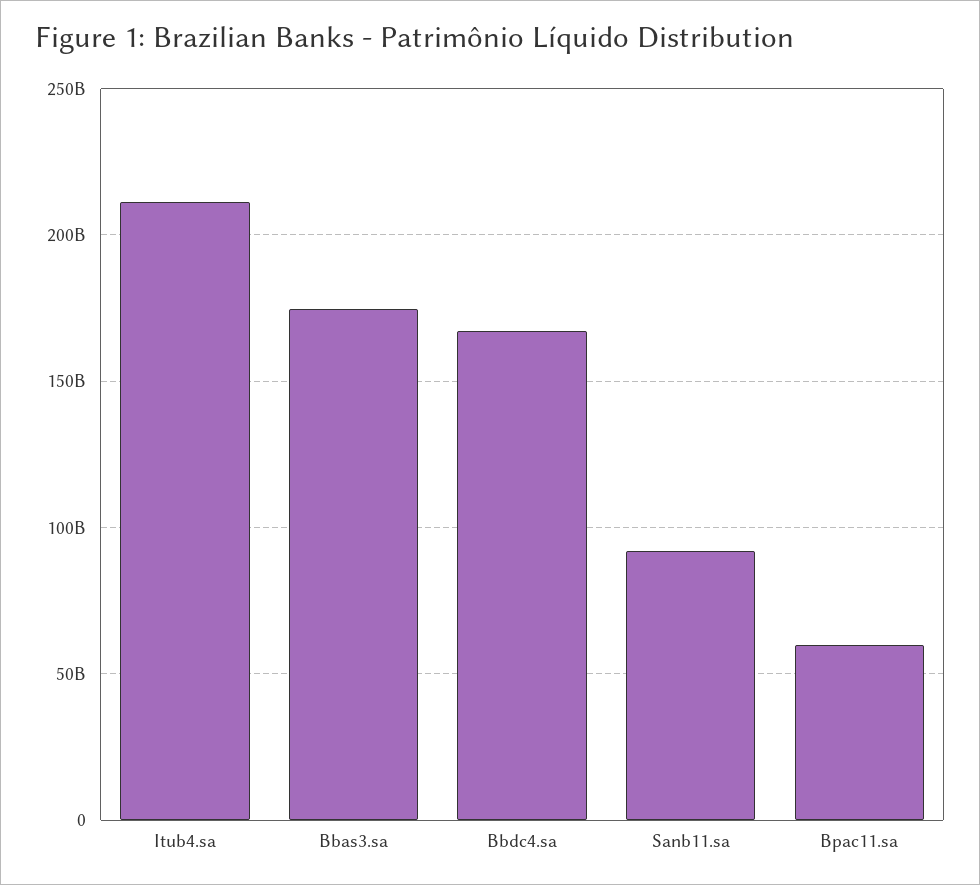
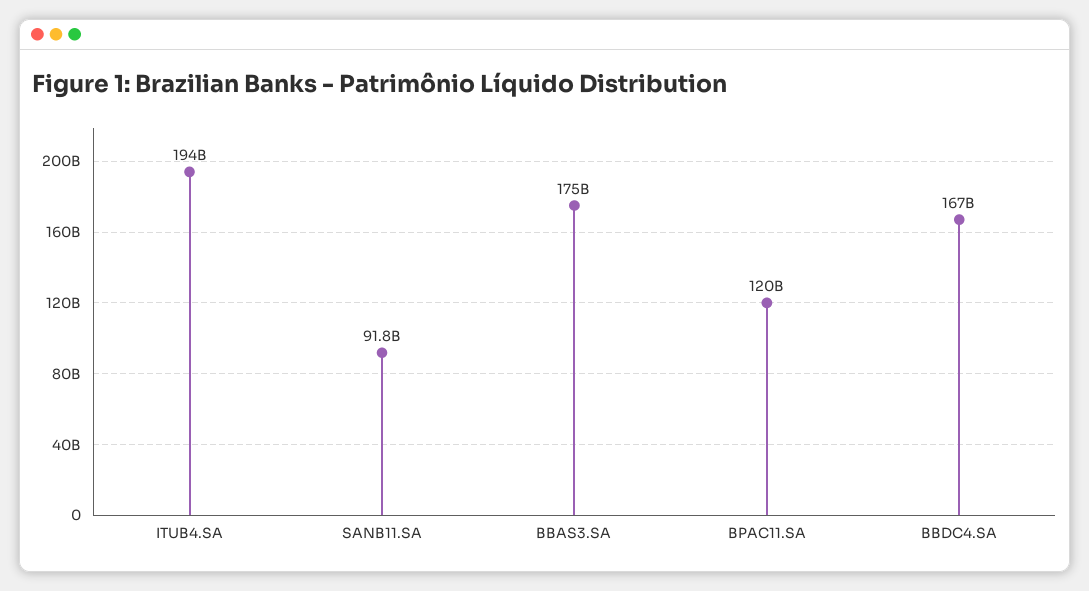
Itub4.sa: 210000000000 -> 194000000000
Bpac11.sa: 60000000000 -> 120000000000

